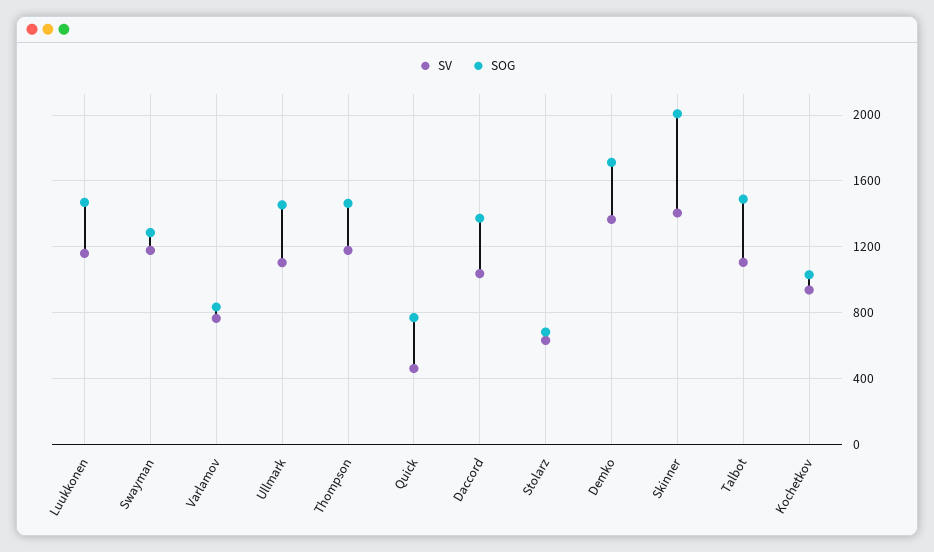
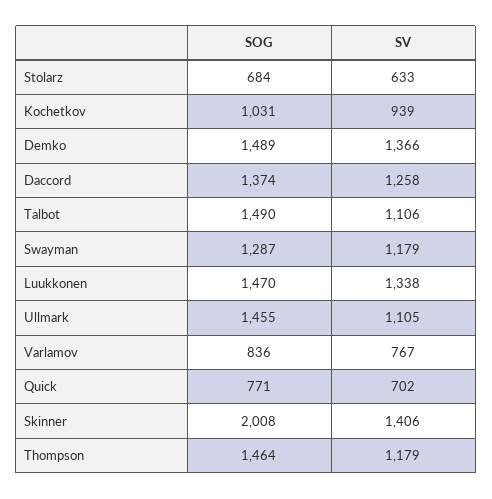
SV, Luukkonen: 1150 -> 1338
SV, Quick: 450 -> 702
SV, Daccord: 1050 -> 1258
SOG, Demko: 1700 -> 1489

